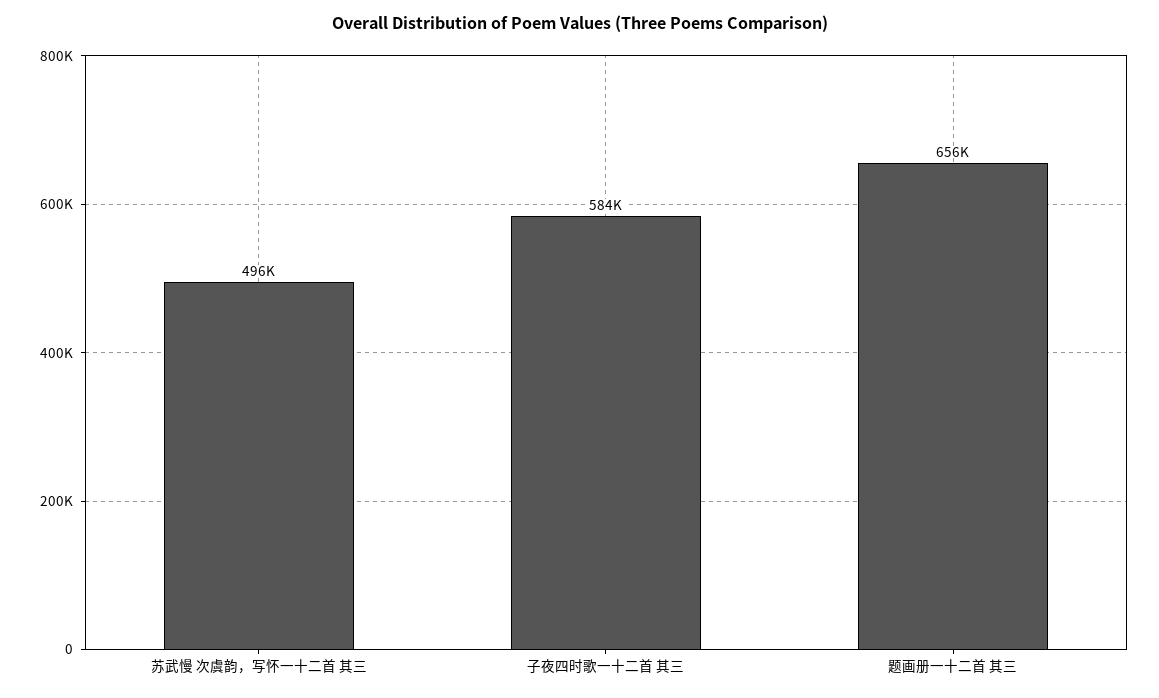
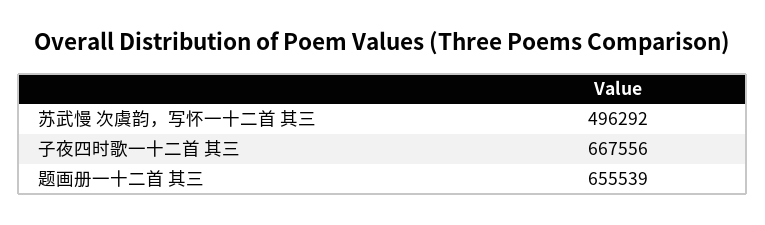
子夜四时歌一十二首 其三: 584000 -> 667556

